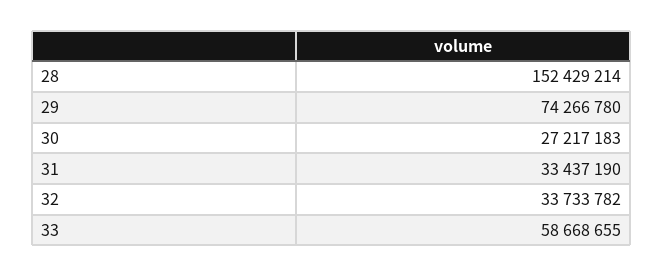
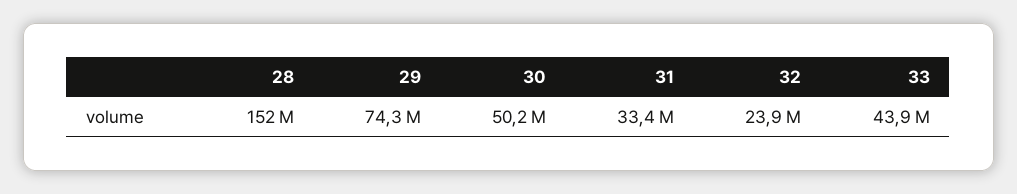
30: 27217183 -> 50200000
32: 33733782 -> 23900000
33: 58668655 -> 43900000

